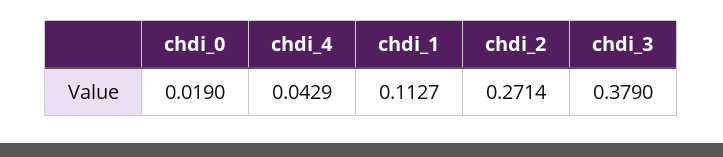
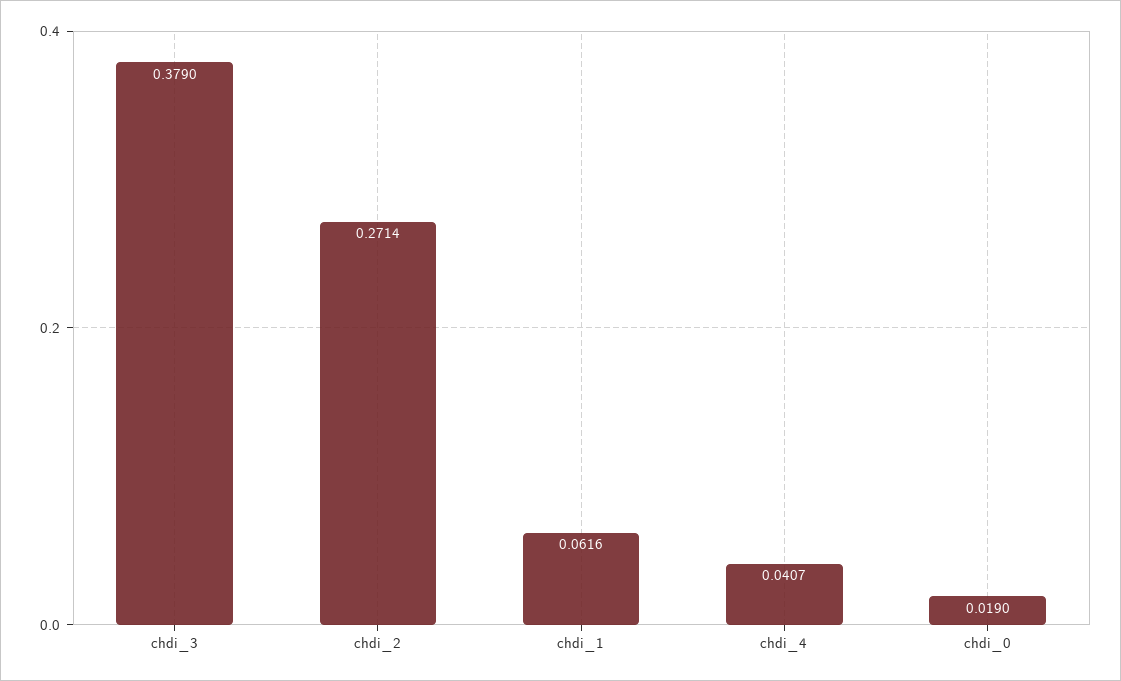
chdi_4: 0.0429 -> 0.0407
chdi_1: 0.1127 -> 0.0616

